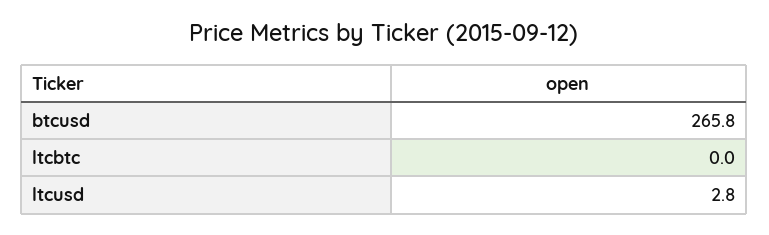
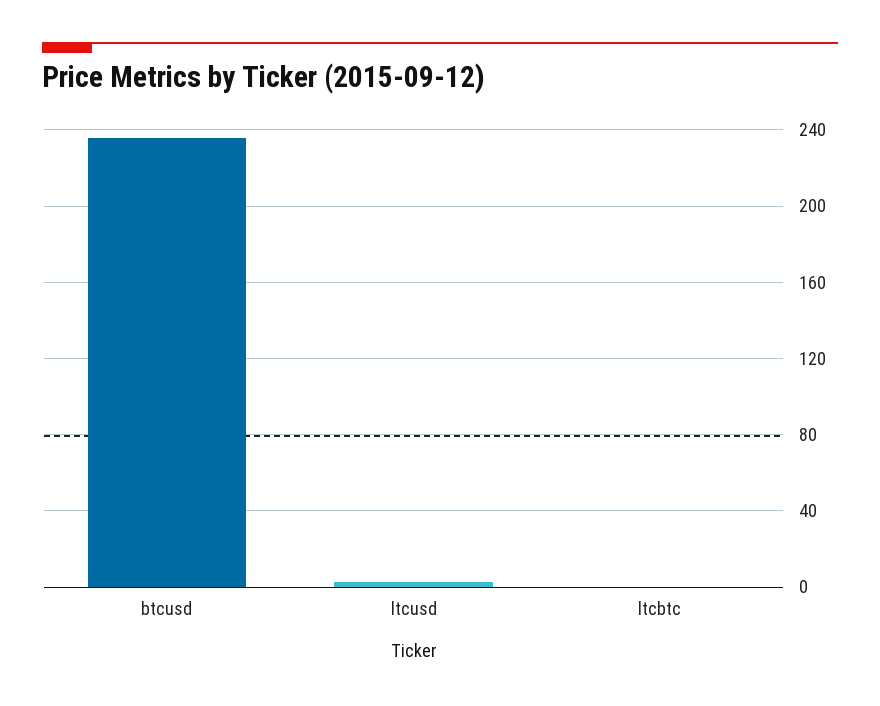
btcusd: 265.8 -> 235

